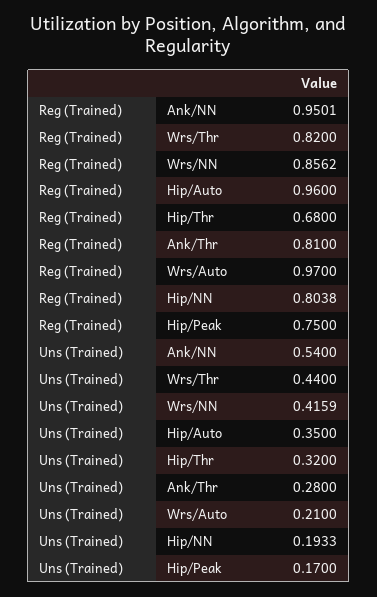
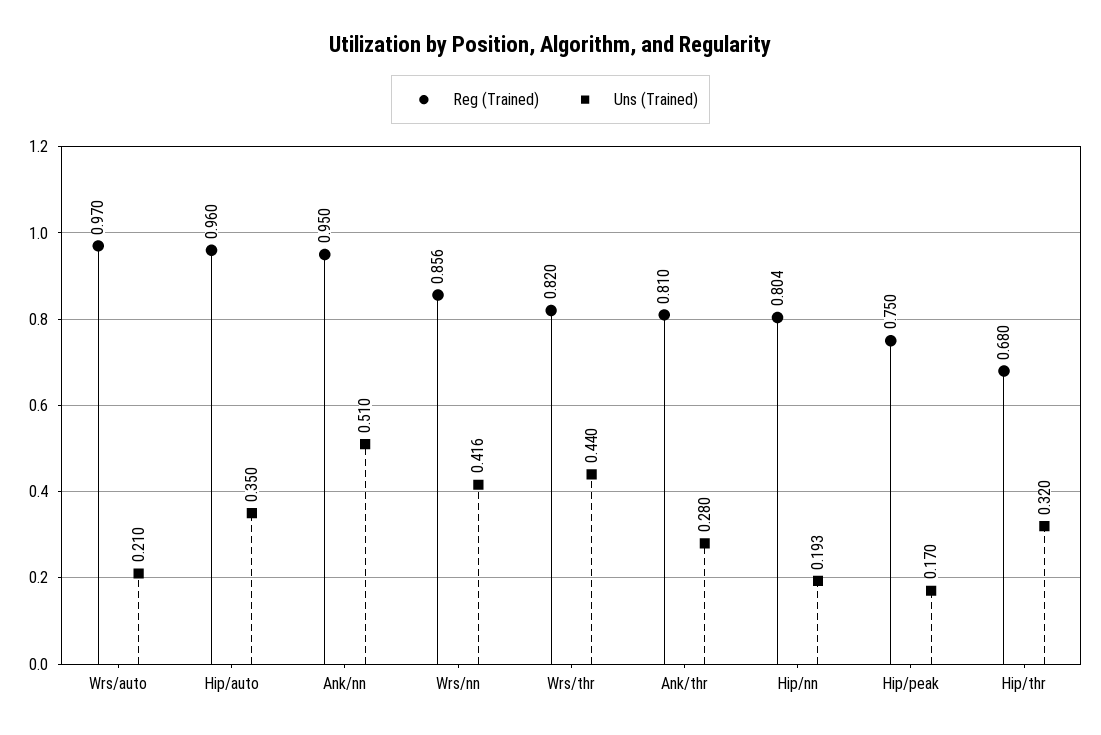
Uns (Trained), Ank/NN: 0.54 -> 0.51

